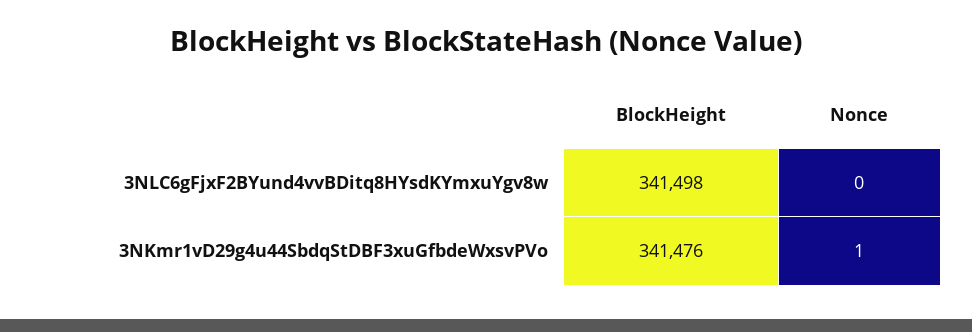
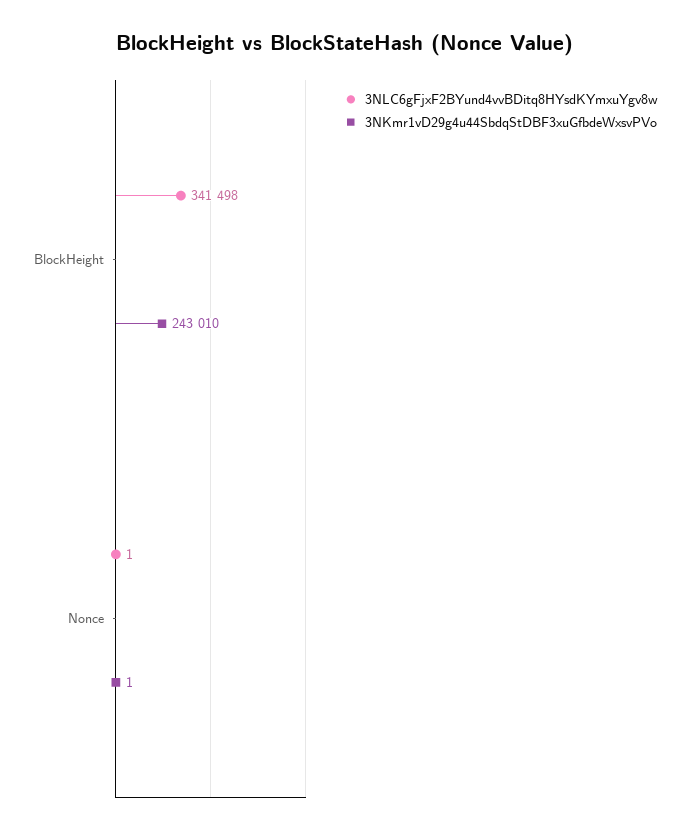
3NLC6gFjxF2BYund4vvBDitq8HYsdKYmxuYgv8w, Nonce: 0 -> 1
3NKmr1vD29g4u44SbdqStDBF3xuGfbdeWxsvPVo, BlockHeight: 341476 -> 243010

